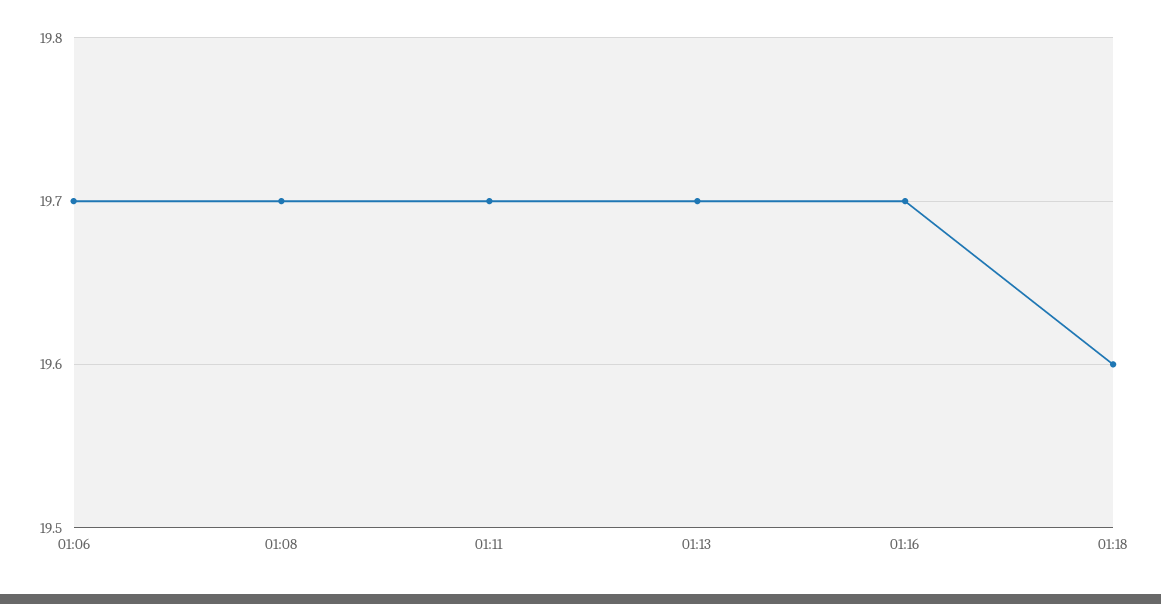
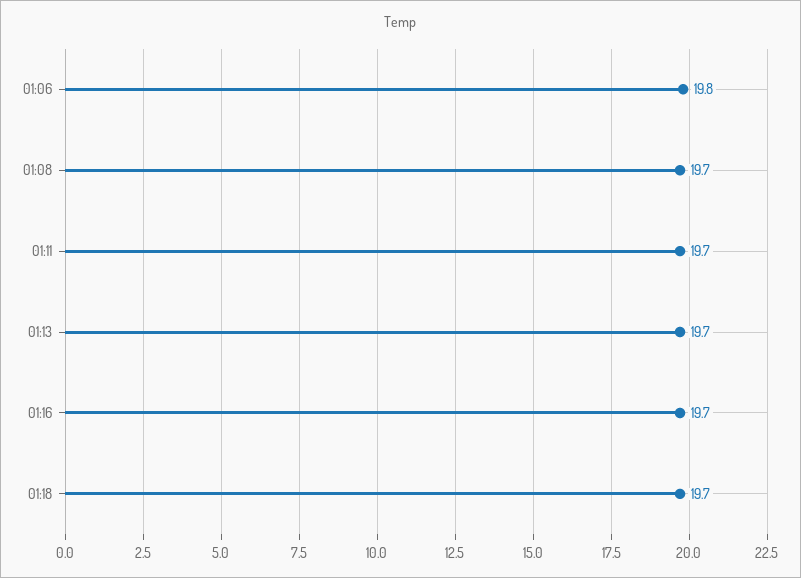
01:06: 19.7 -> 19.8
01:18: 19.6 -> 19.7

